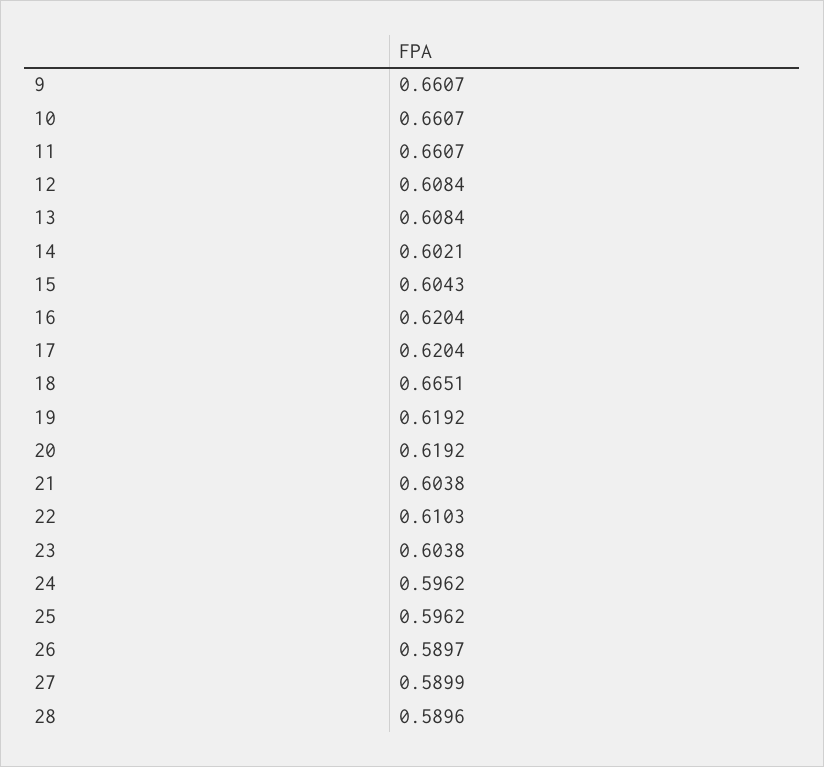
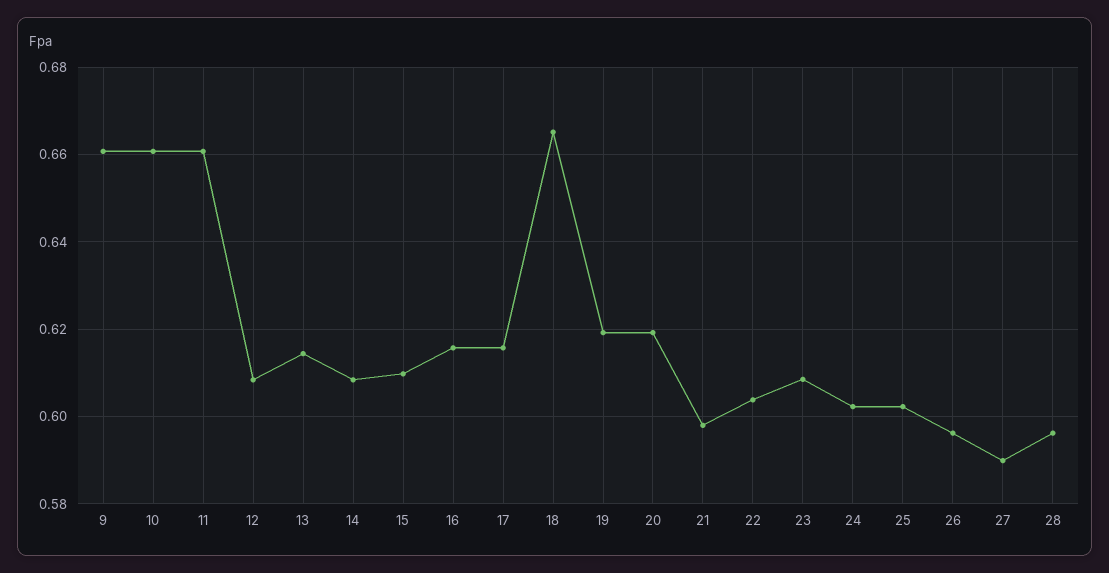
13: 0.6084 -> 0.614
14: 0.6021 -> 0.608
15: 0.6043 -> 0.61
16: 0.6204 -> 0.616
17: 0.6204 -> 0.616
21: 0.6038 -> 0.598
22: 0.6103 -> 0.604
23: 0.6038 -> 0.608
24: 0.5962 -> 0.602
25: 0.5962 -> 0.602
26: 0.5897 -> 0.596
28: 0.5896 -> 0.596

